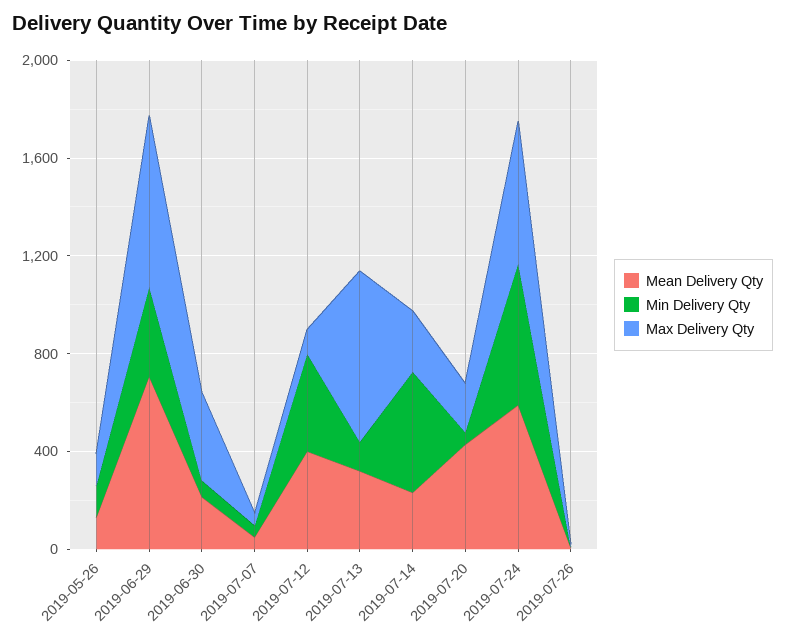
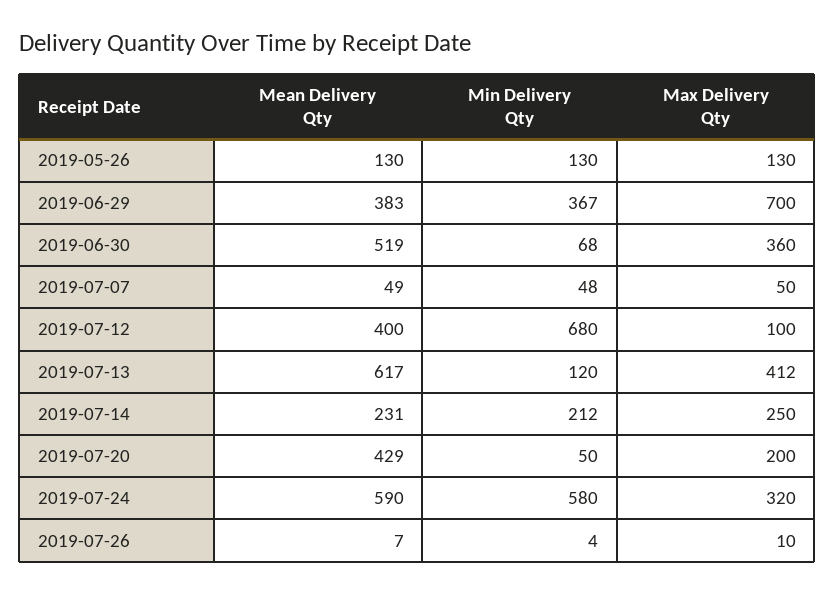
Mean Delivery Qty, 2019-06-29: 700 -> 383
Mean Delivery Qty, 2019-06-30: 200 -> 519
Min Delivery Qty, 2019-07-12: 400 -> 680
Mean Delivery Qty, 2019-07-13: 300 -> 617
Max Delivery Qty, 2019-07-13: 700 -> 412
Min Delivery Qty, 2019-07-14: 500 -> 212
Max Delivery Qty, 2019-07-24: 600 -> 320

